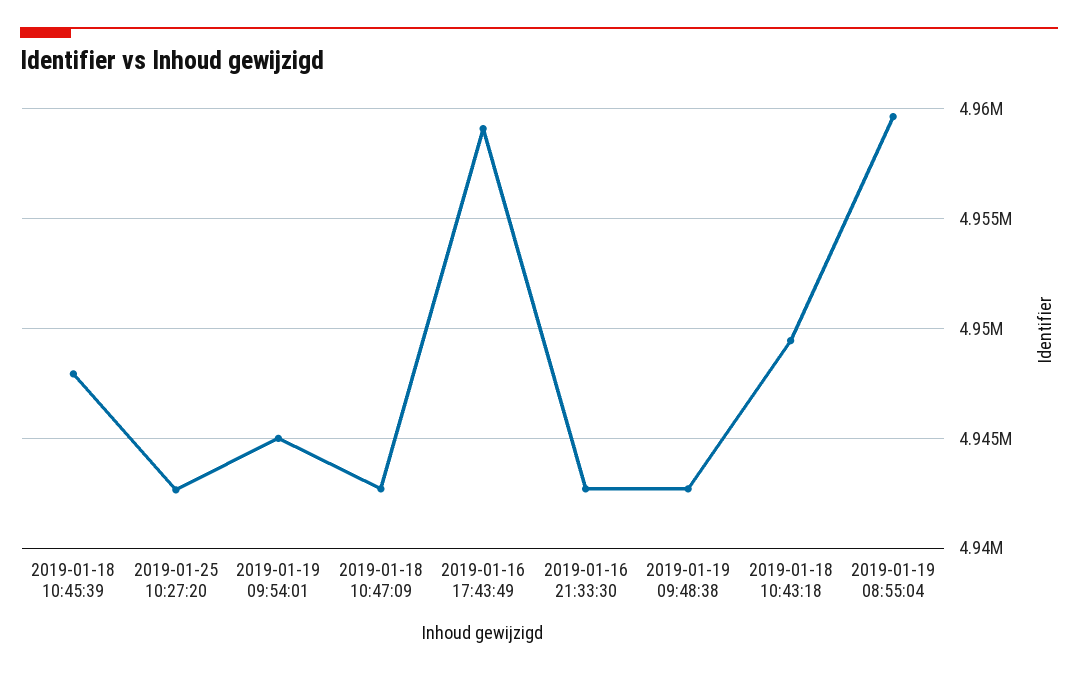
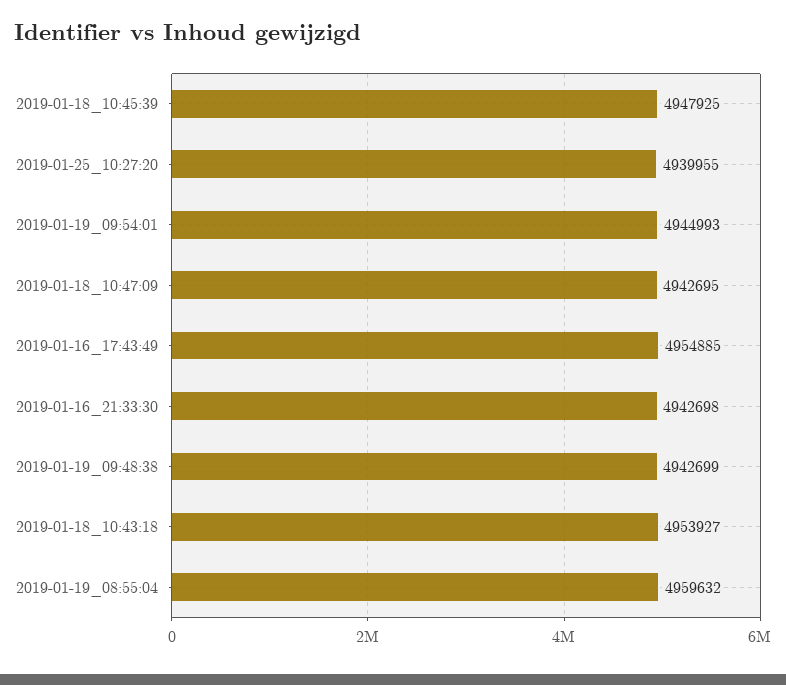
2019-01-25 10:27:20: 4942500 -> 4939955
2019-01-16 17:43:49: 4959000 -> 4954885
2019-01-18 10:43:18: 4949500 -> 4953927

